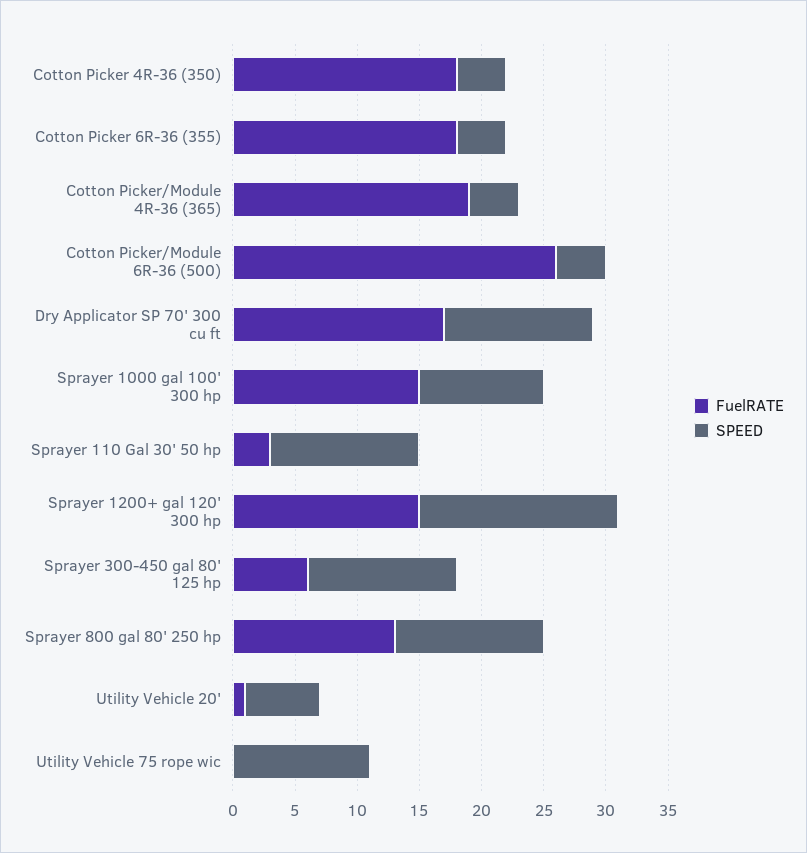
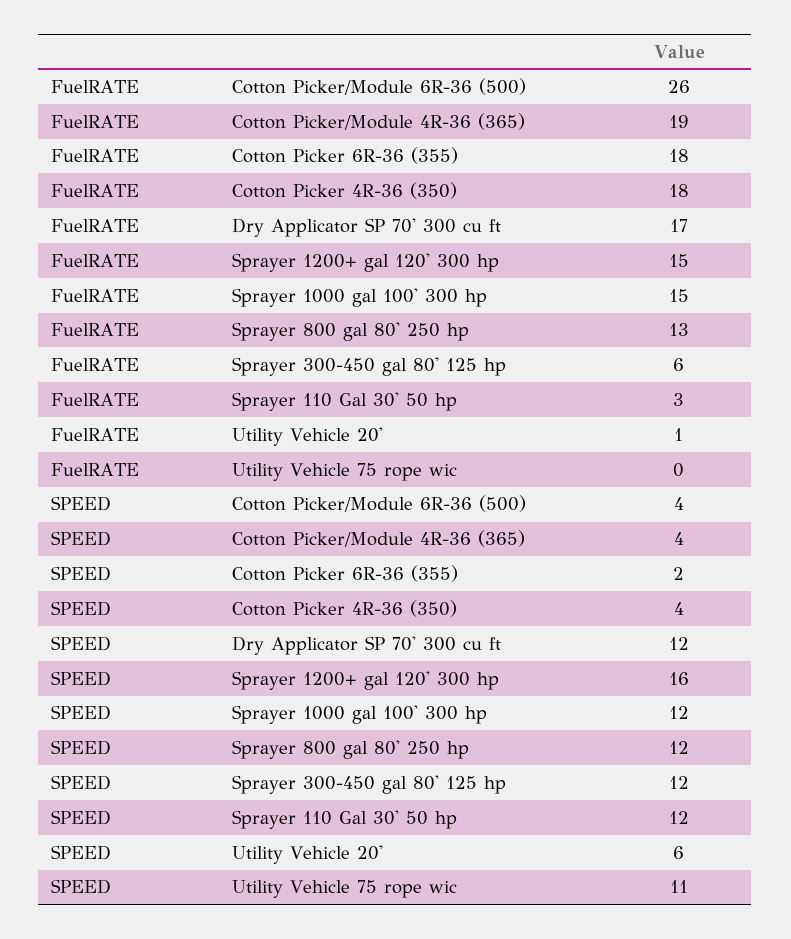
SPEED, Cotton Picker 6R-36 (355): 4 -> 2
SPEED, Sprayer 1000 gal 100' 300 hp: 10 -> 12

